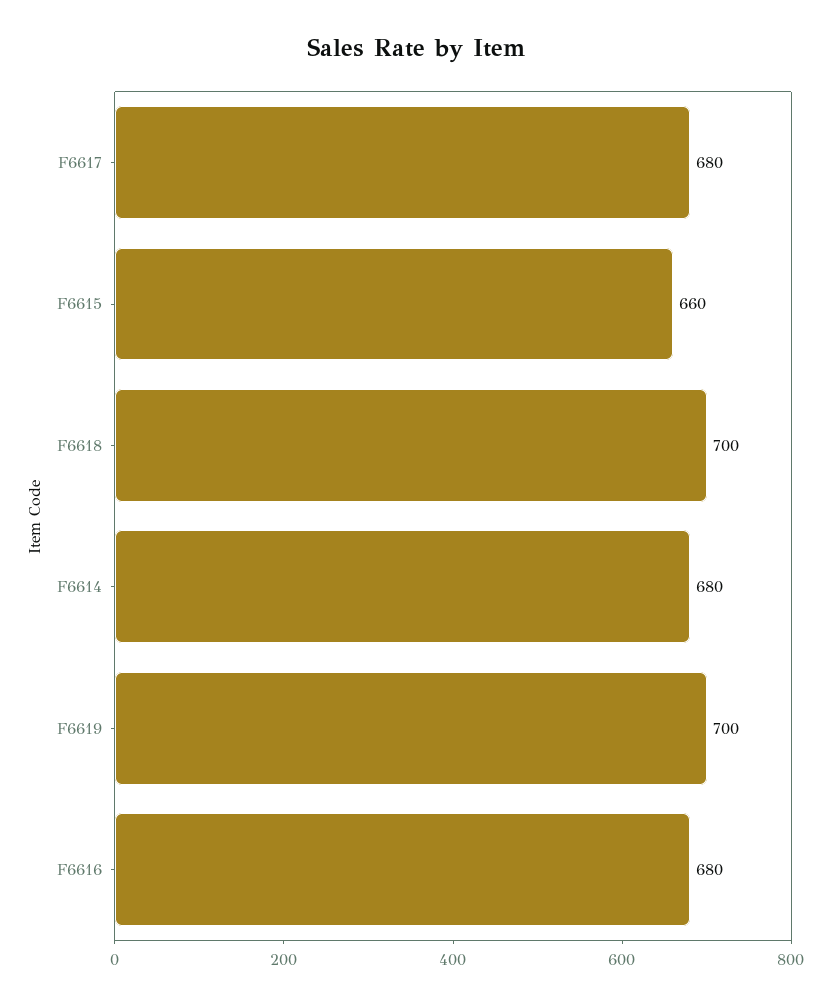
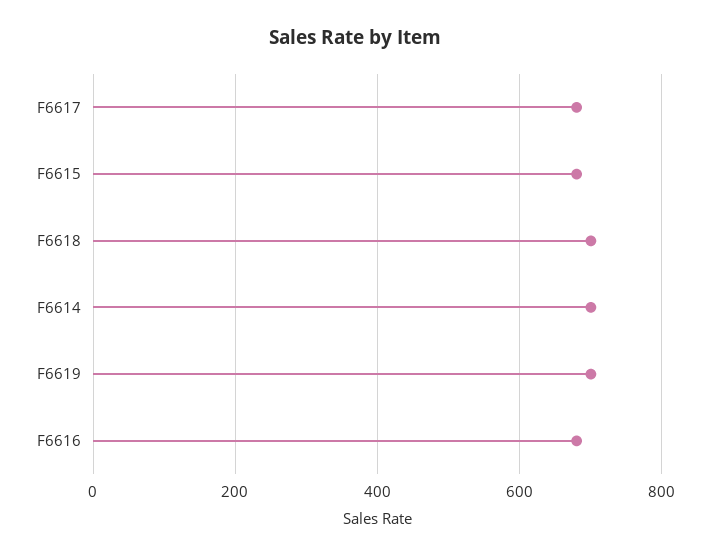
F6615: 660 -> 680
F6614: 680 -> 700

